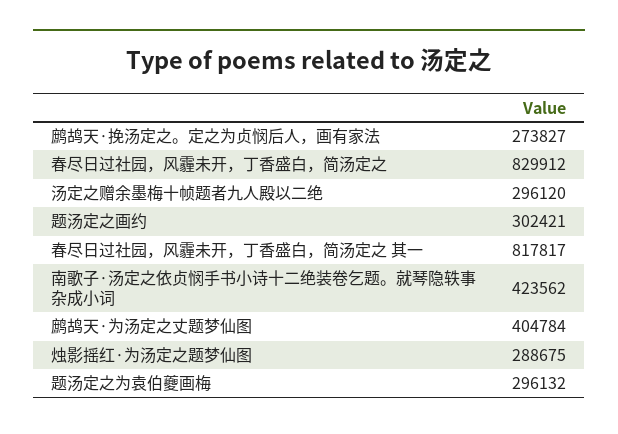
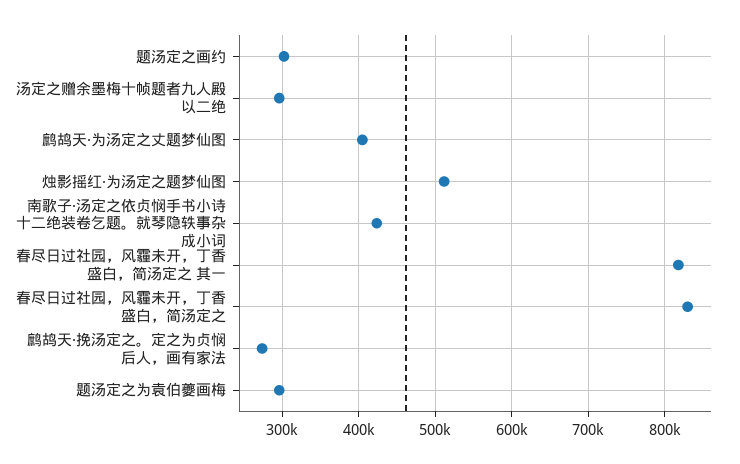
烛影摇红·为汤定之题梦仙图: 288675 -> 510000

